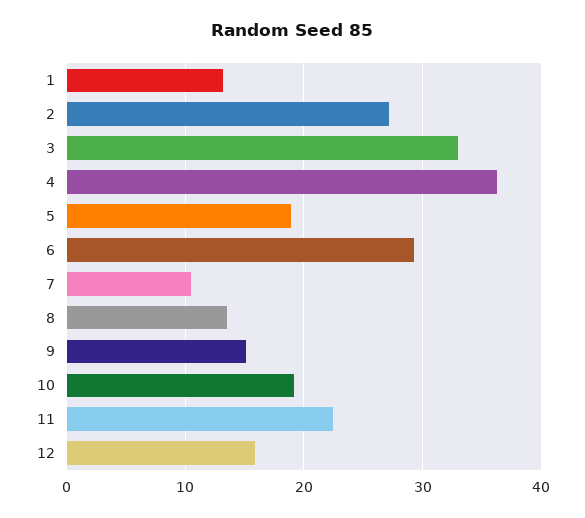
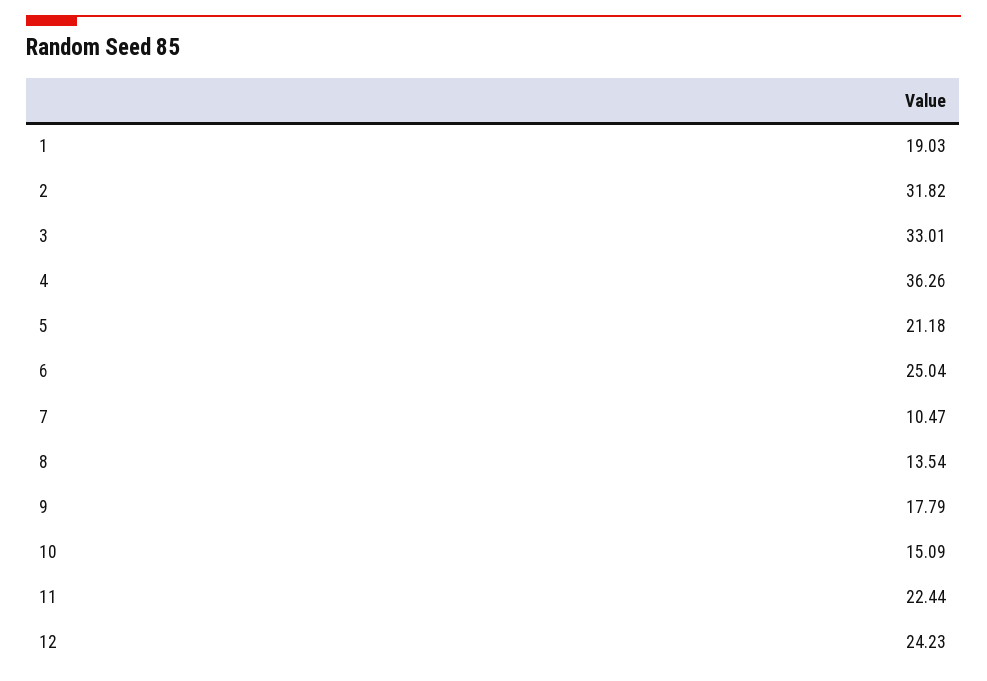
1: 13 -> 19.03
2: 27 -> 31.82
5: 19 -> 21.18
6: 29 -> 25.04
9: 15 -> 17.79
10: 19 -> 15.09
12: 16 -> 24.23

